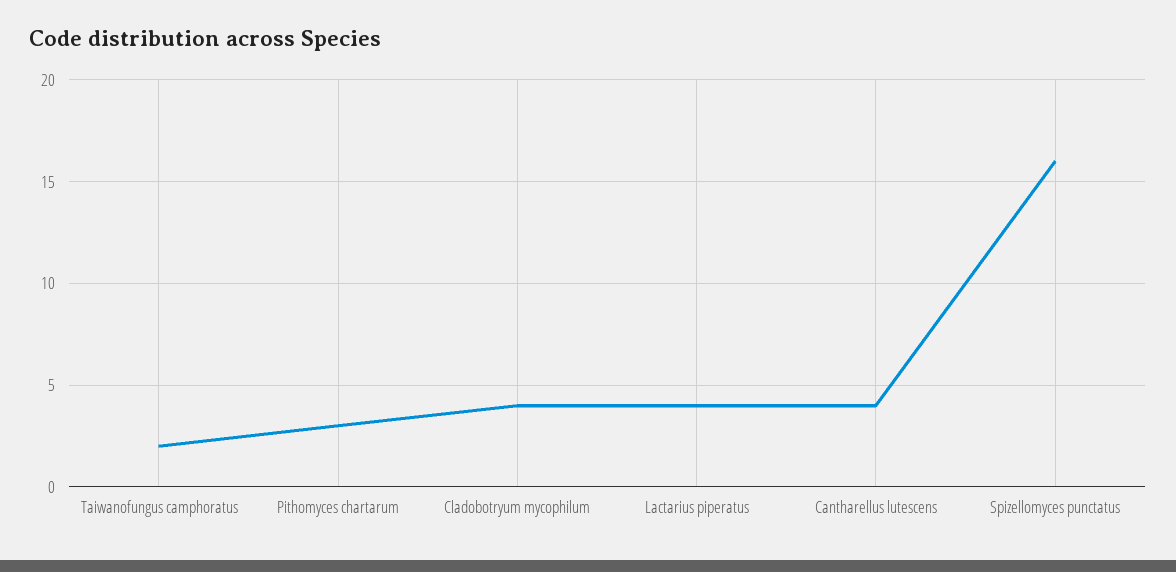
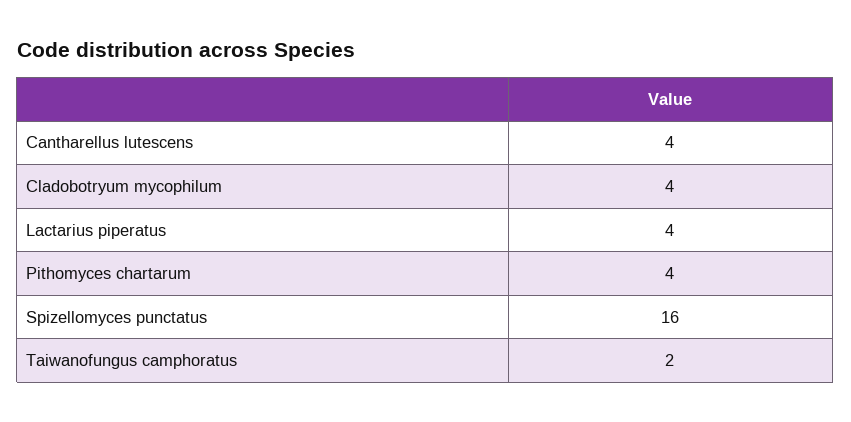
Pithomyces chartarum: 3 -> 4

